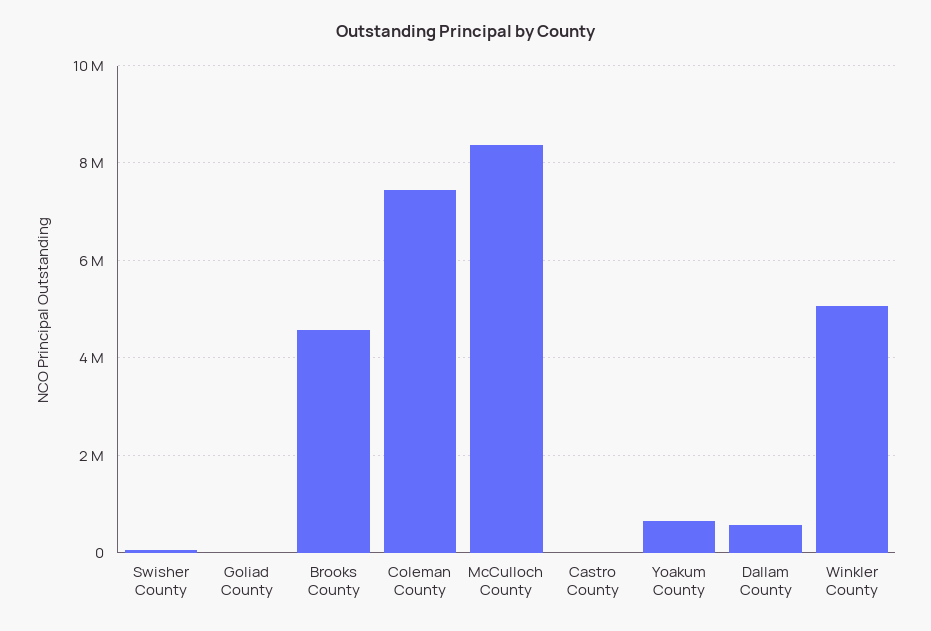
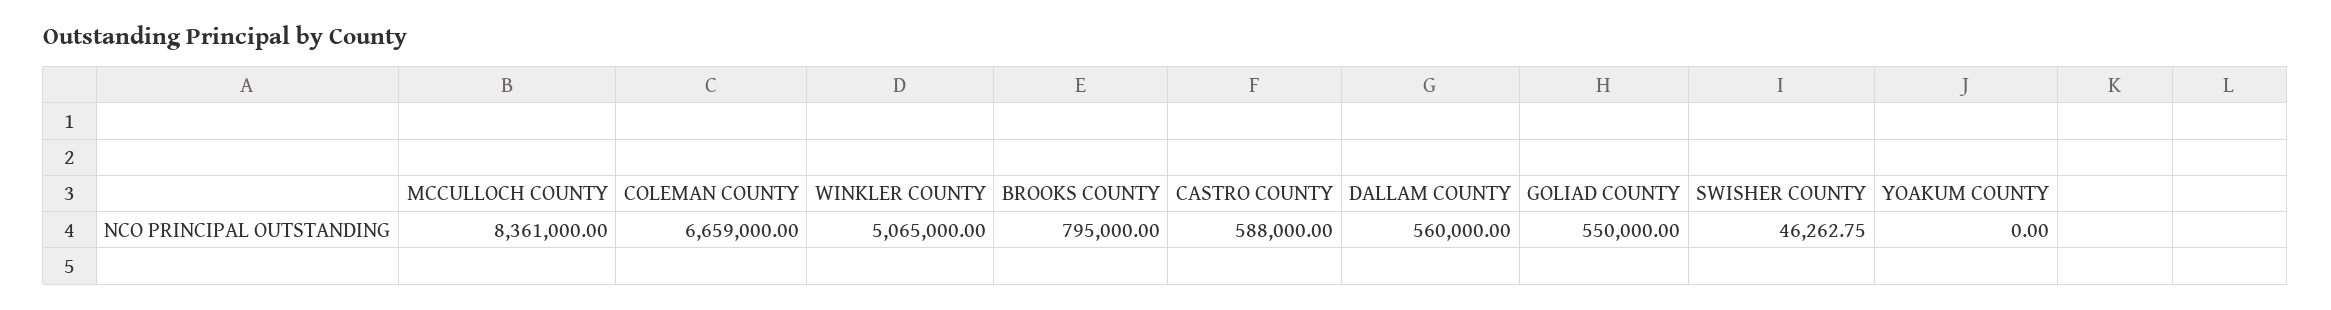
Goliad County: 0 -> 550000
Brooks County: 4600000 -> 795000
Coleman County: 7400000 -> 6659000
Castro County: 0 -> 588000
Yoakum County: 600000 -> 0

